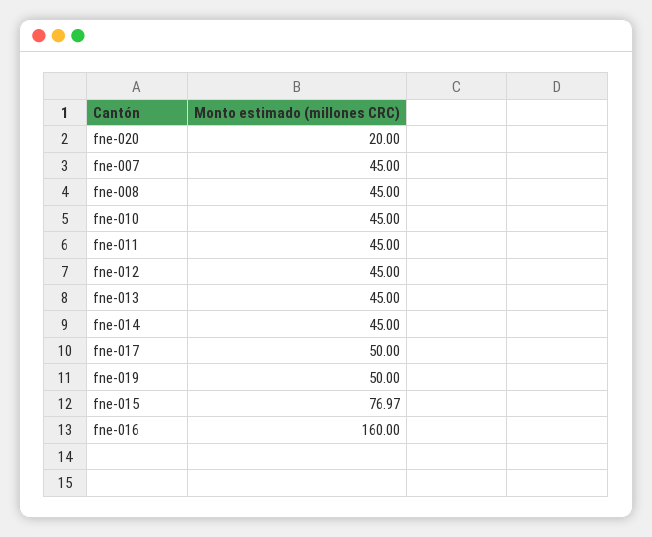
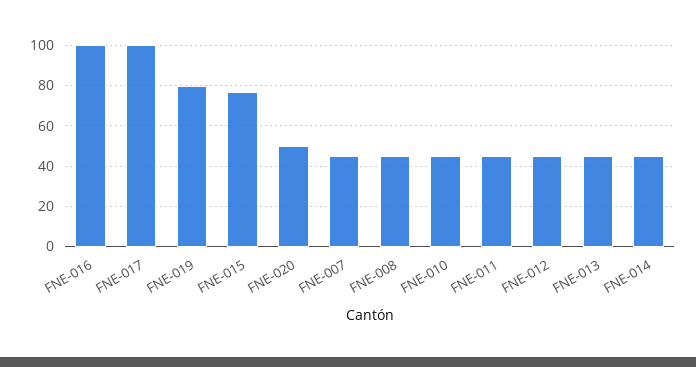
fne-020: 20 -> 50
fne-017: 50 -> 100
fne-019: 50 -> 80
fne-016: 160 -> 100

